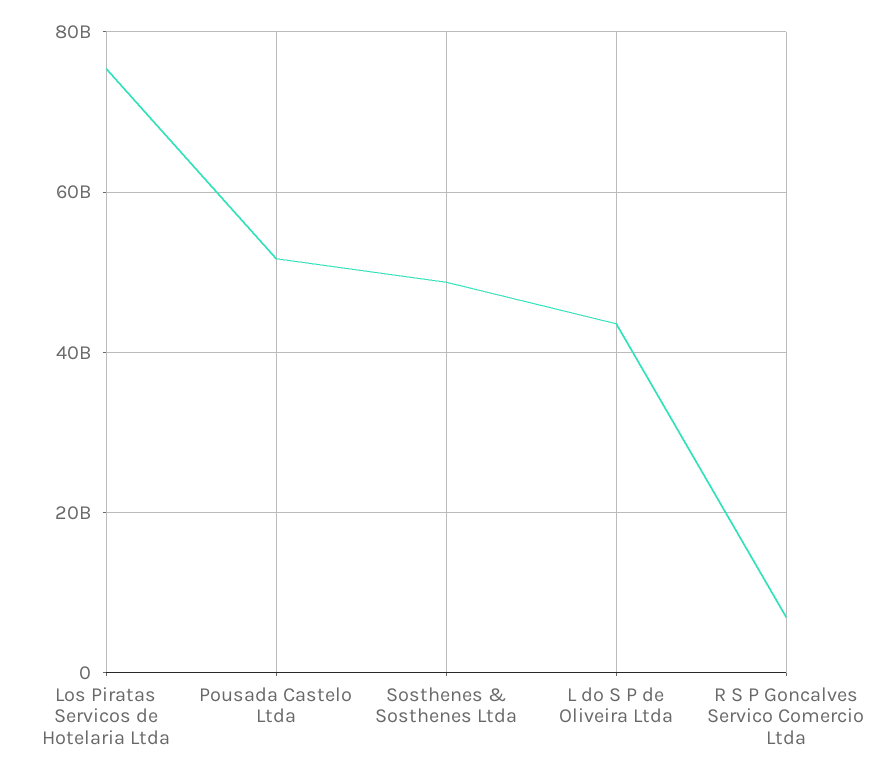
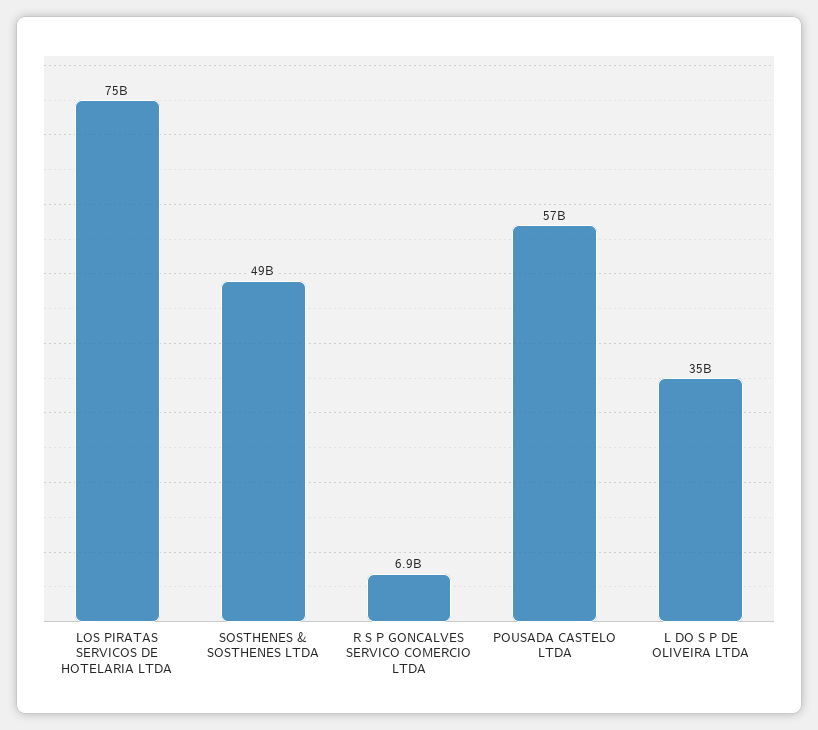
Pousada Castelo Ltda: 52000000000 -> 57000000000
L do S P de Oliveira Ltda: 44000000000 -> 35000000000

